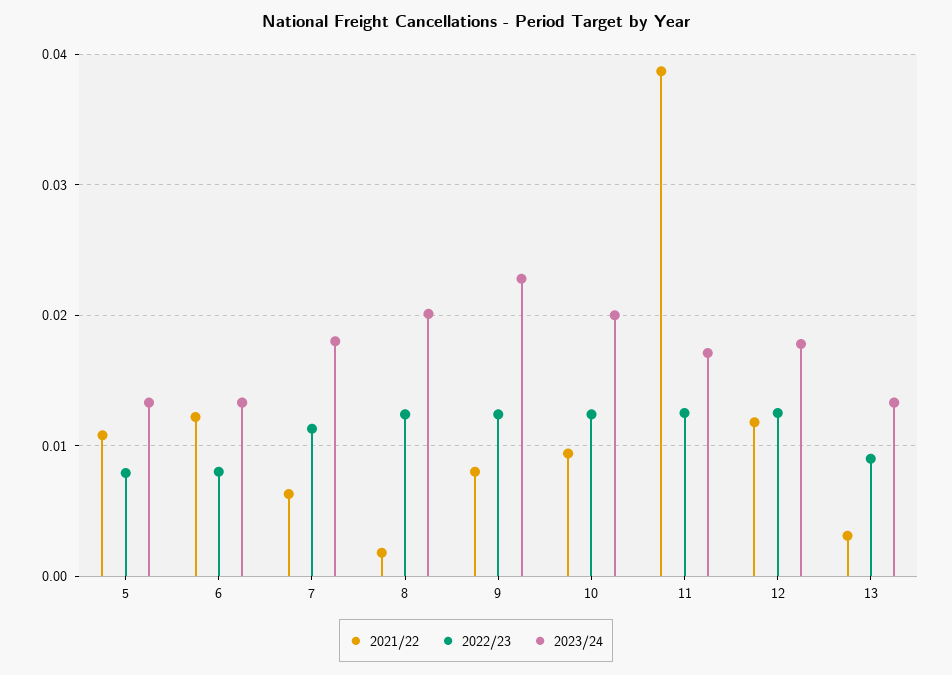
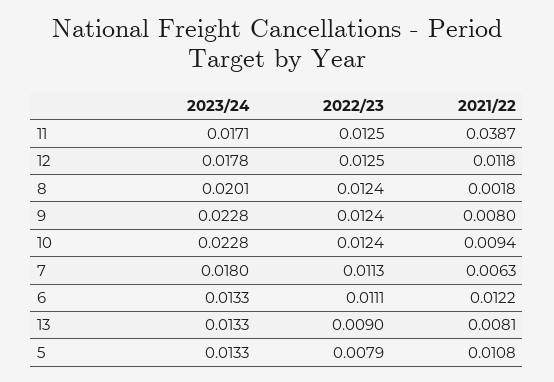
2022/23, 6: 0.008 -> 0.0111
2023/24, 10: 0.02 -> 0.0228
2021/22, 13: 0.003 -> 0.0081

